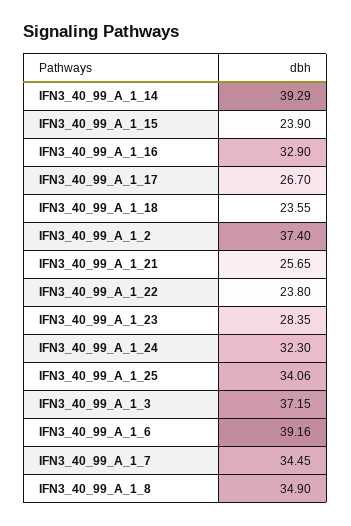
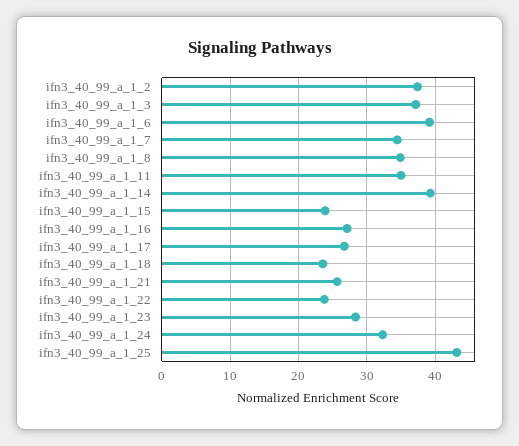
IFN3_40_99_A_1_16: 32.9 -> 27
IFN3_40_99_A_1_25: 34.06 -> 43
ifn3_40_99_a_1_11: none -> 35

